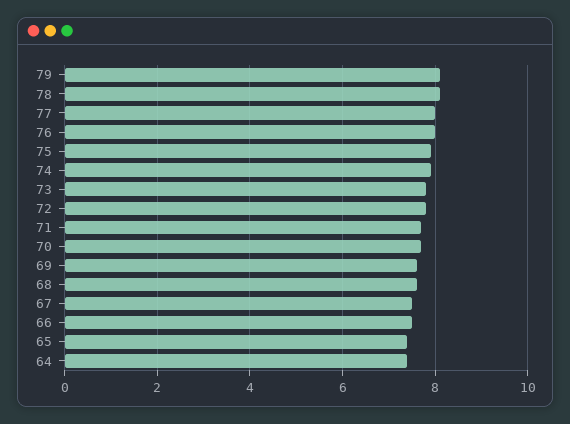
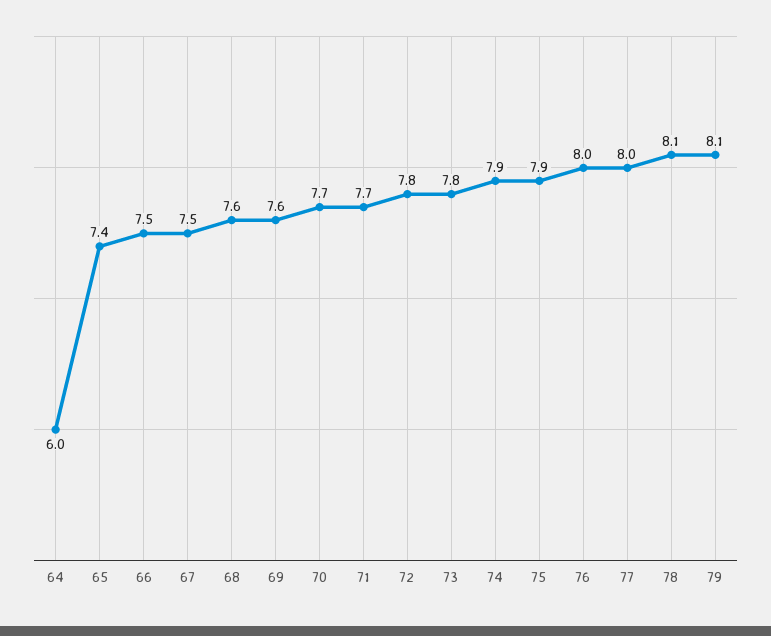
64: 7.5 -> 6

